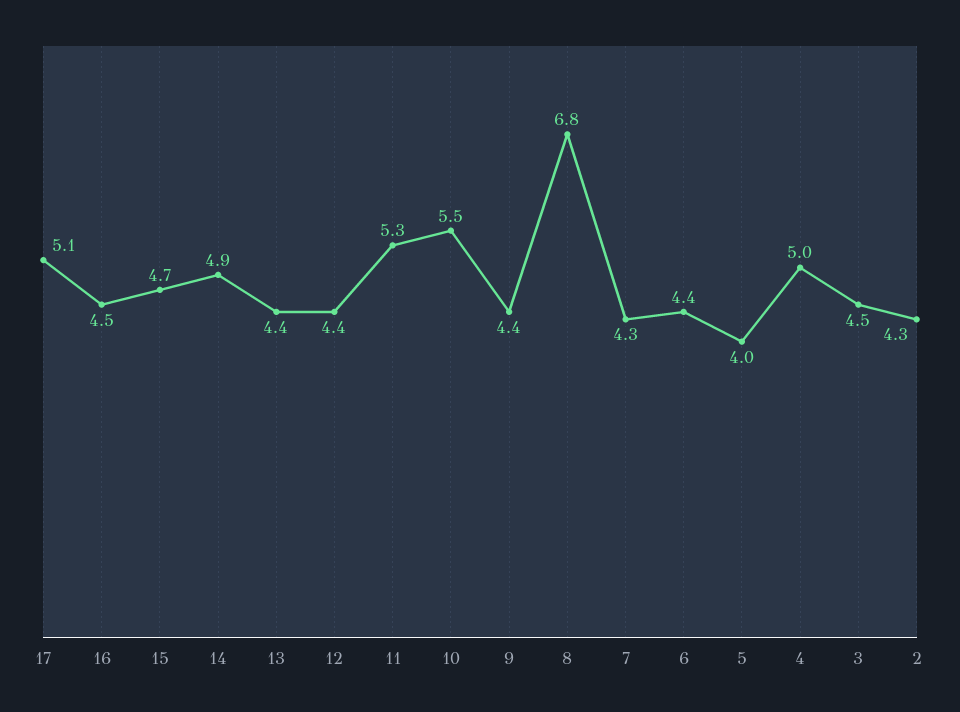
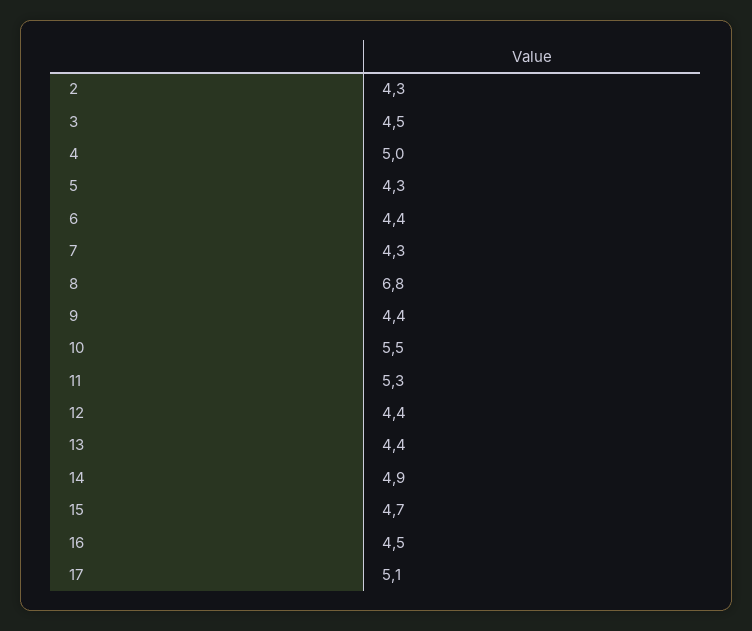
5: 4 -> 4.3

